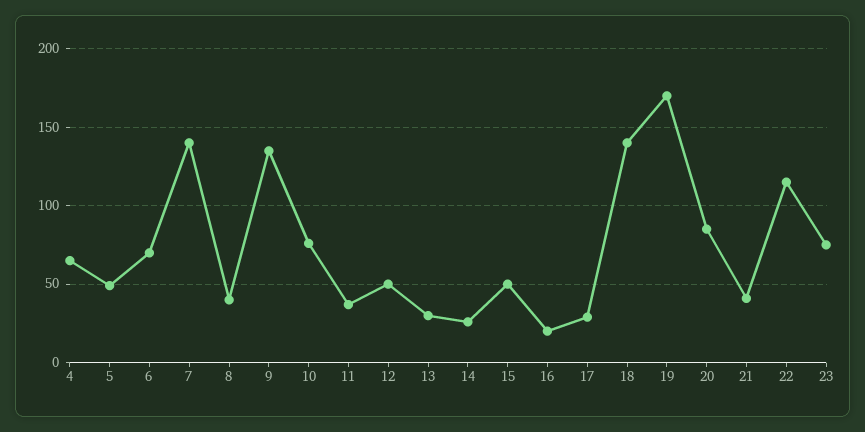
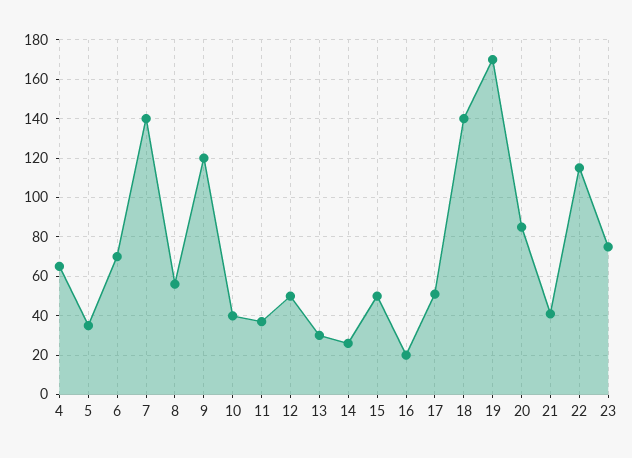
5: 50 -> 35
8: 40 -> 55
9: 135 -> 120
10: 75 -> 40
17: 30 -> 50

